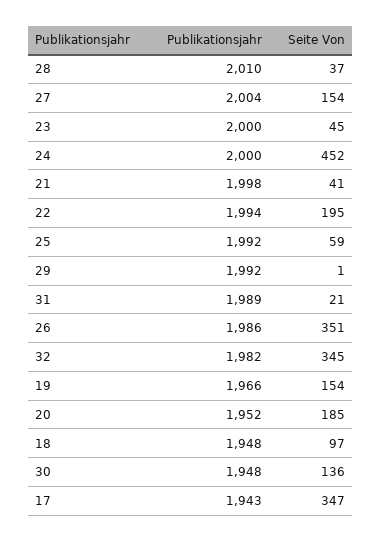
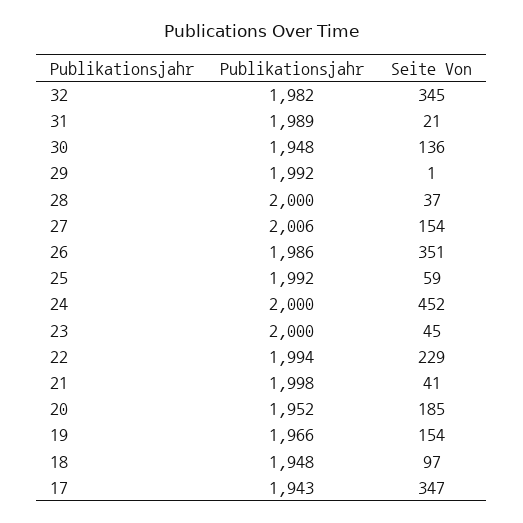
Publikationsjahr, 28: 2010 -> 2000
Publikationsjahr, 27: 2004 -> 2006
Seite Von, 22: 195 -> 229

